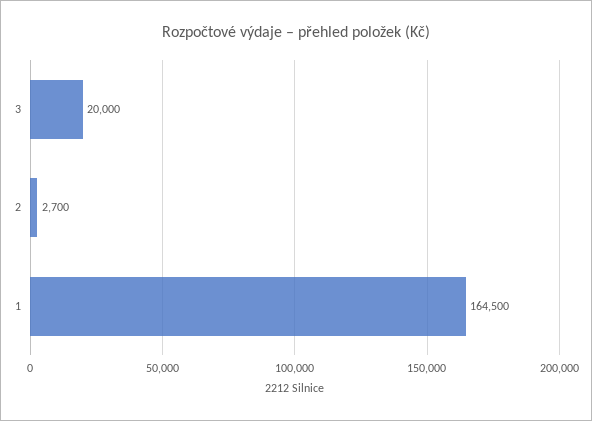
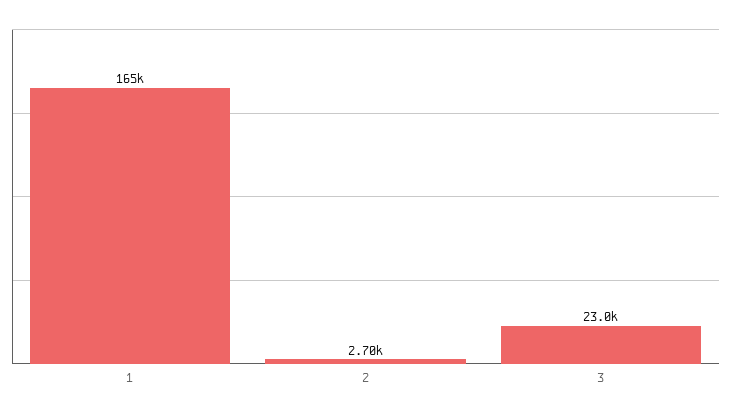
3: 20000 -> 23000

